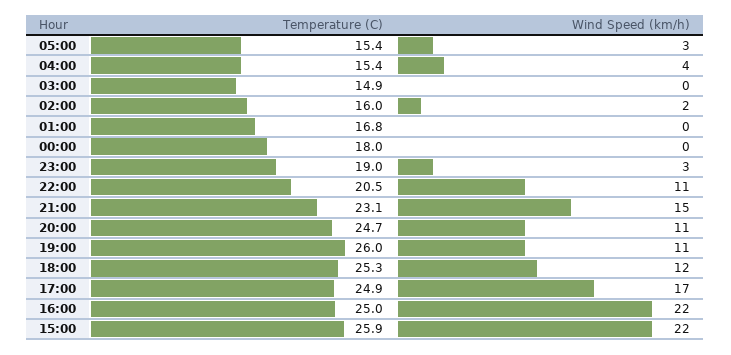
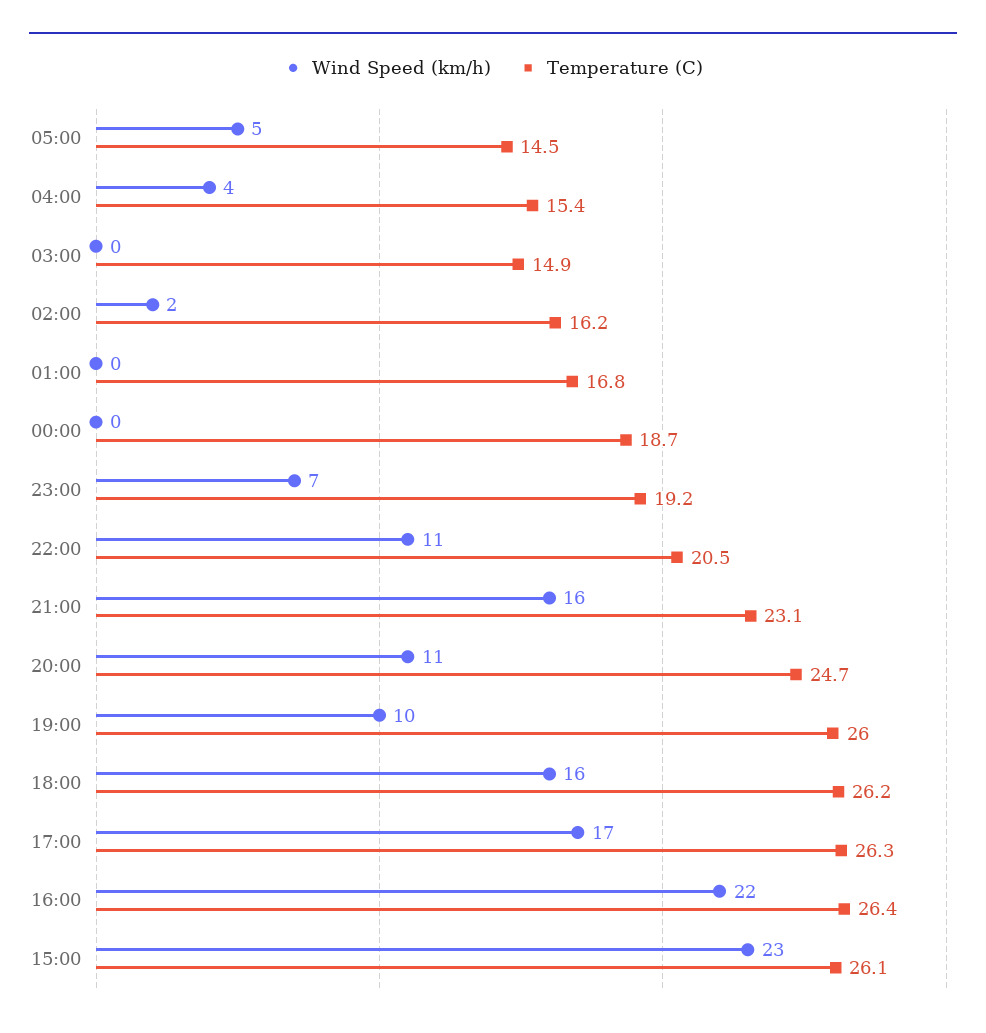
Temperature (C), 05:00: 15.4 -> 14.5
Wind Speed (km/h), 05:00: 3 -> 5
Temperature (C), 02:00: 16 -> 16.2
Temperature (C), 00:00: 18 -> 18.7
Temperature (C), 23:00: 19 -> 19.2
Wind Speed (km/h), 23:00: 3 -> 7
Wind Speed (km/h), 21:00: 15 -> 16
Wind Speed (km/h), 19:00: 11 -> 10
Temperature (C), 18:00: 25.3 -> 26.2
Wind Speed (km/h), 18:00: 12 -> 16
Temperature (C), 17:00: 24.9 -> 26.3
Temperature (C), 16:00: 25 -> 26.4
Temperature (C), 15:00: 25.9 -> 26.1
Wind Speed (km/h), 15:00: 22 -> 23

